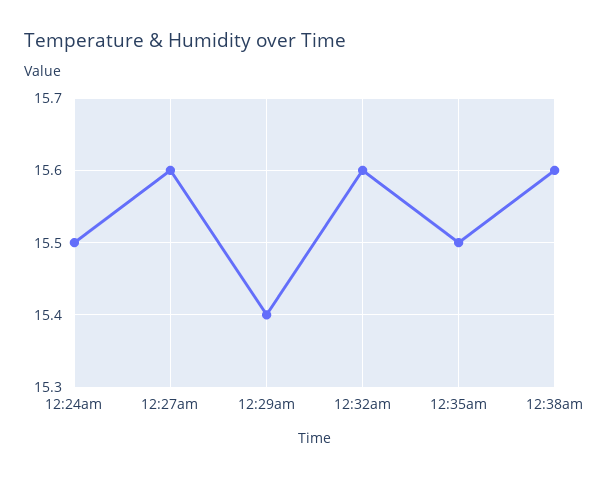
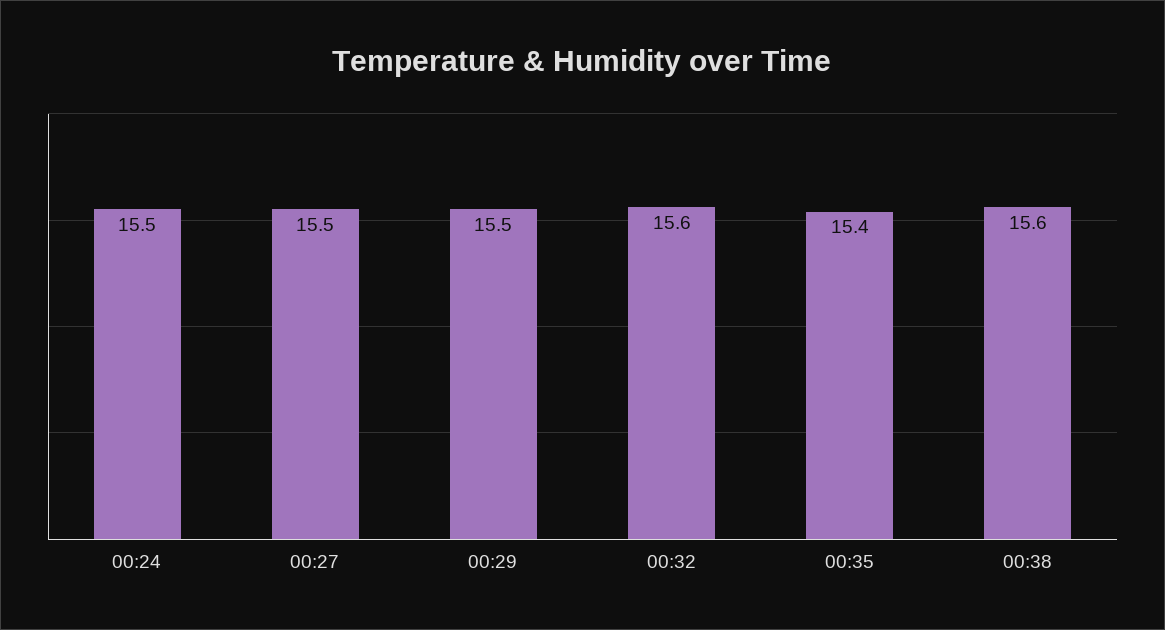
12:27am: 15.6 -> 15.5
12:29am: 15.4 -> 15.5
12:35am: 15.5 -> 15.4

